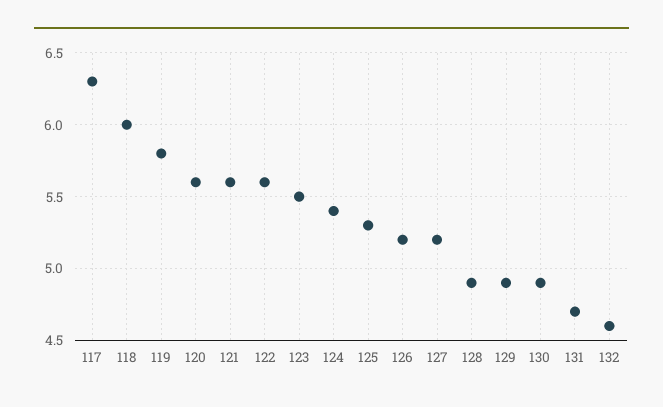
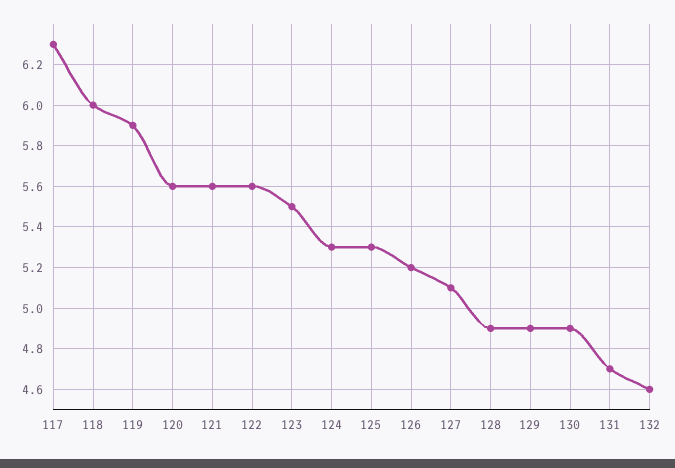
119: 5.8 -> 5.9
124: 5.4 -> 5.3
127: 5.2 -> 5.1

